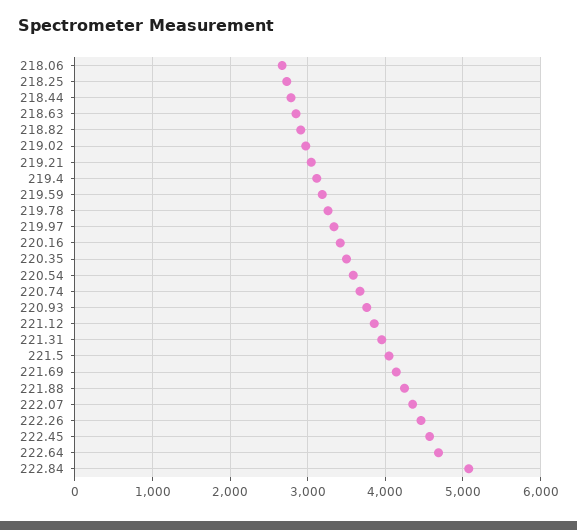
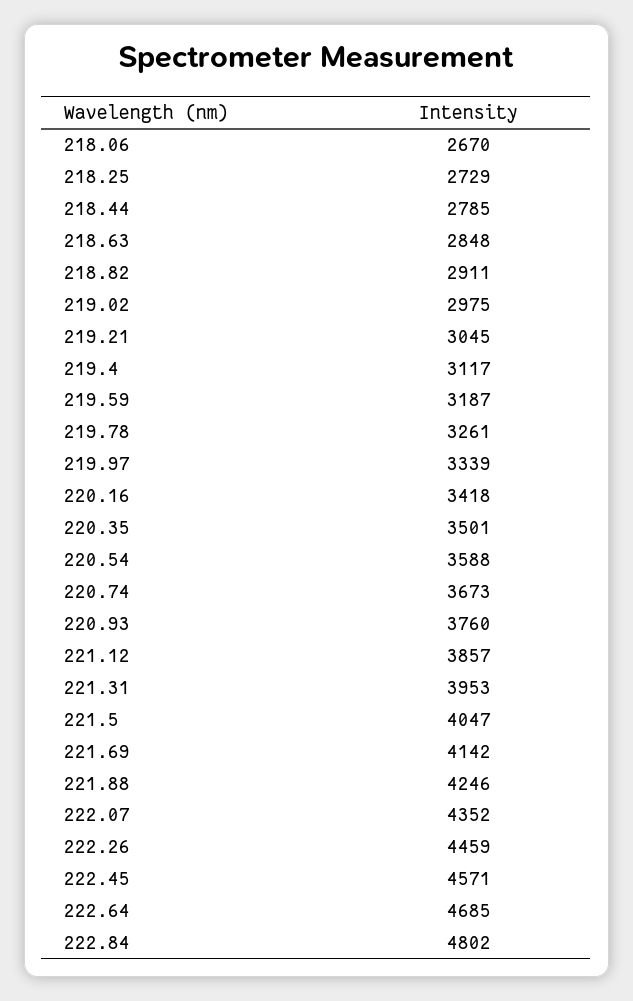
222.84: 5100 -> 4802

